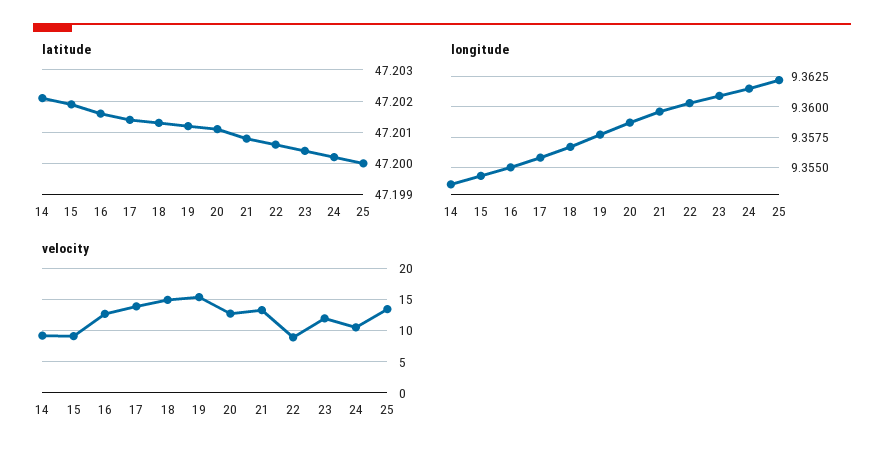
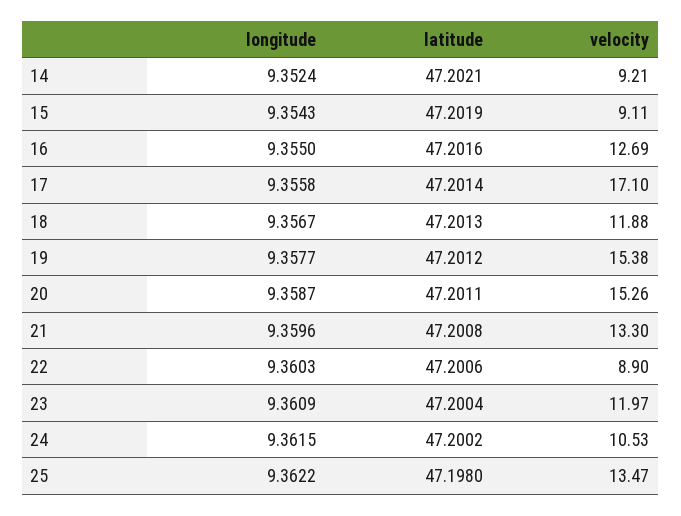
latitude, 25: 47.2 -> 47.198
longitude, 14: 9.3535 -> 9.3524
velocity, 17: 14 -> 17.1
velocity, 18: 15 -> 11.88
velocity, 20: 13 -> 15.26

